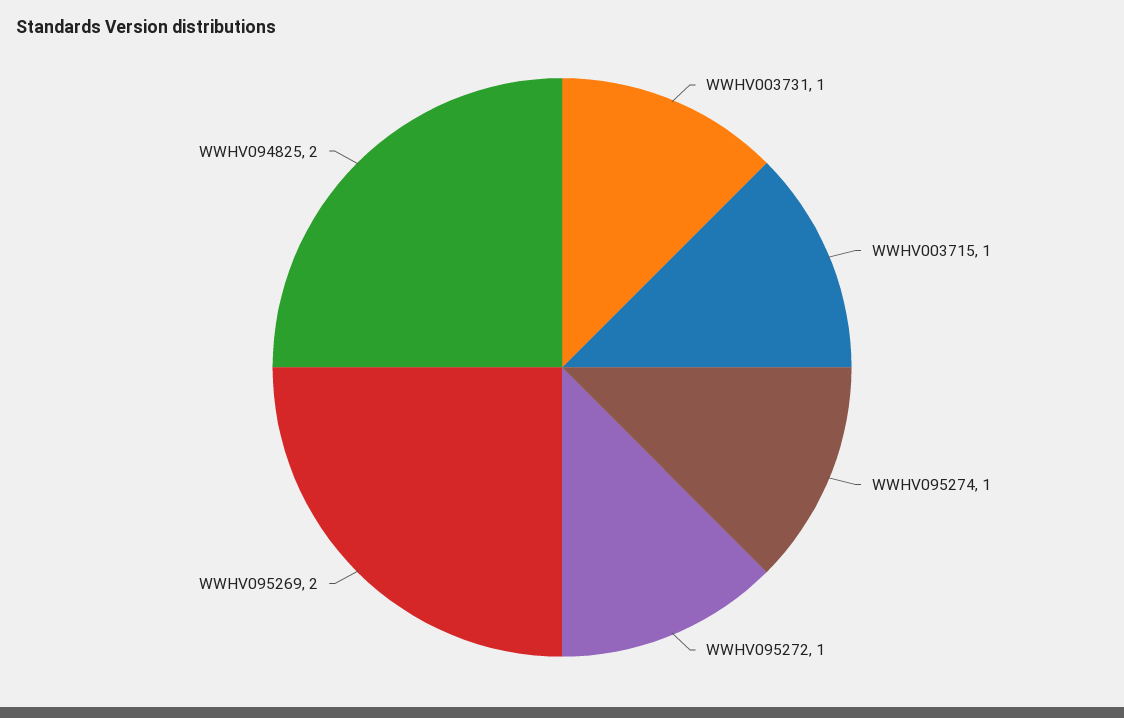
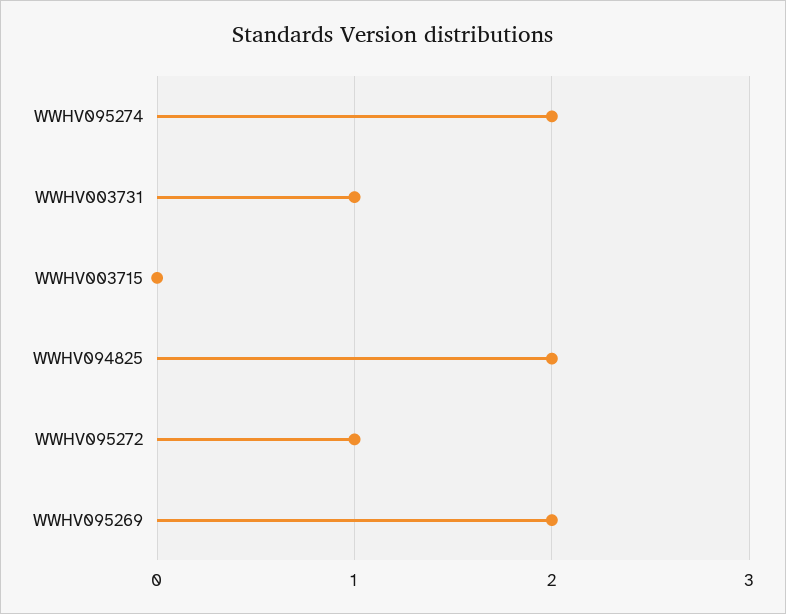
WWHV003715: 1 -> 0
WWHV095274: 1 -> 2

